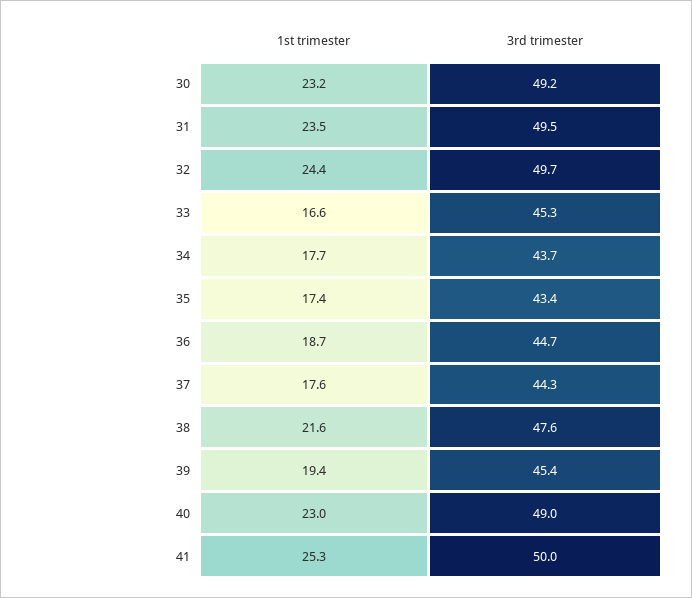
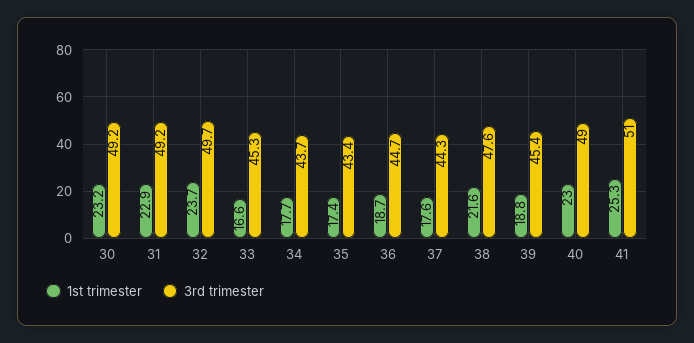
1st trimester, 31: 23.5 -> 22.9
3rd trimester, 31: 49.5 -> 49.2
1st trimester, 32: 24.4 -> 23.7
1st trimester, 39: 19.4 -> 18.8
3rd trimester, 41: 50 -> 51

